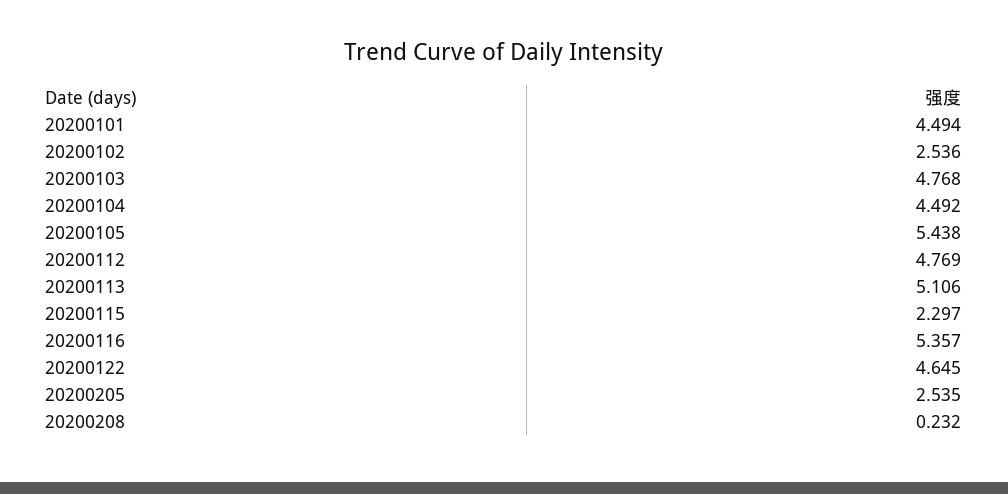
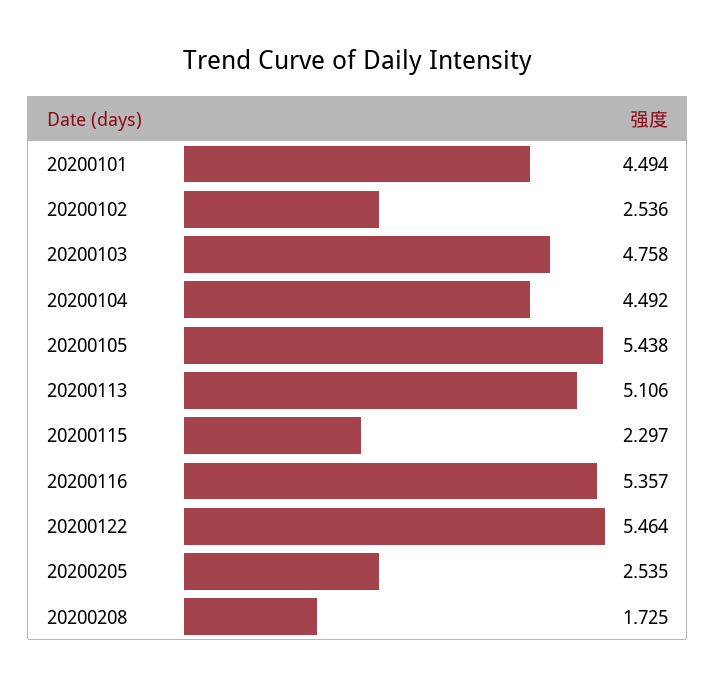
20200103: 4.768 -> 4.758
20200112: 4.769 -> none
20200122: 4.645 -> 5.464
20200208: 0.232 -> 1.725

